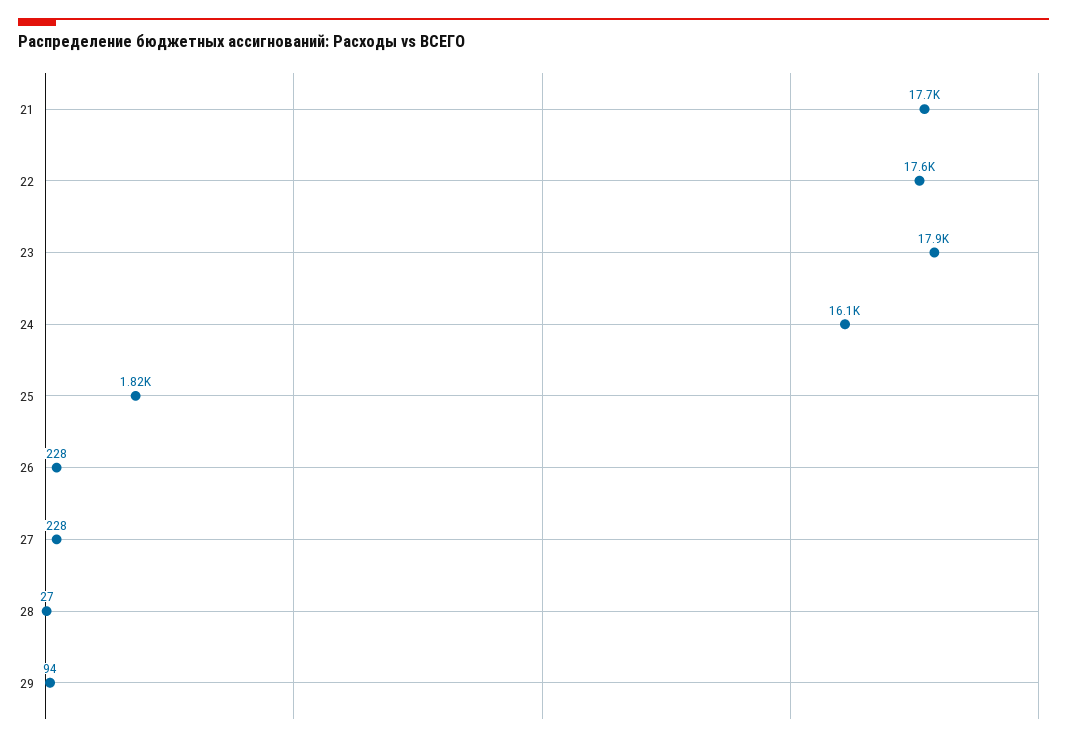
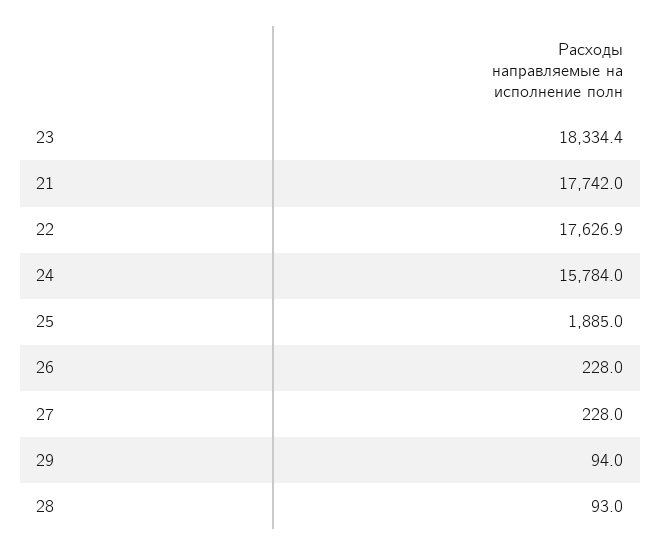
23: 17900 -> 18334.4
24: 16100 -> 15784
25: 1820 -> 1885
28: 27 -> 93

